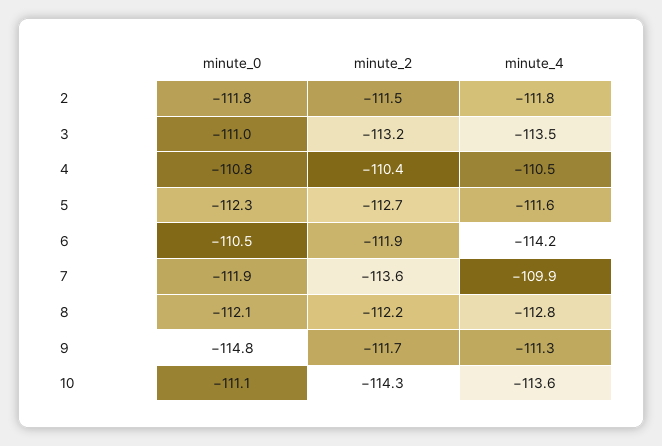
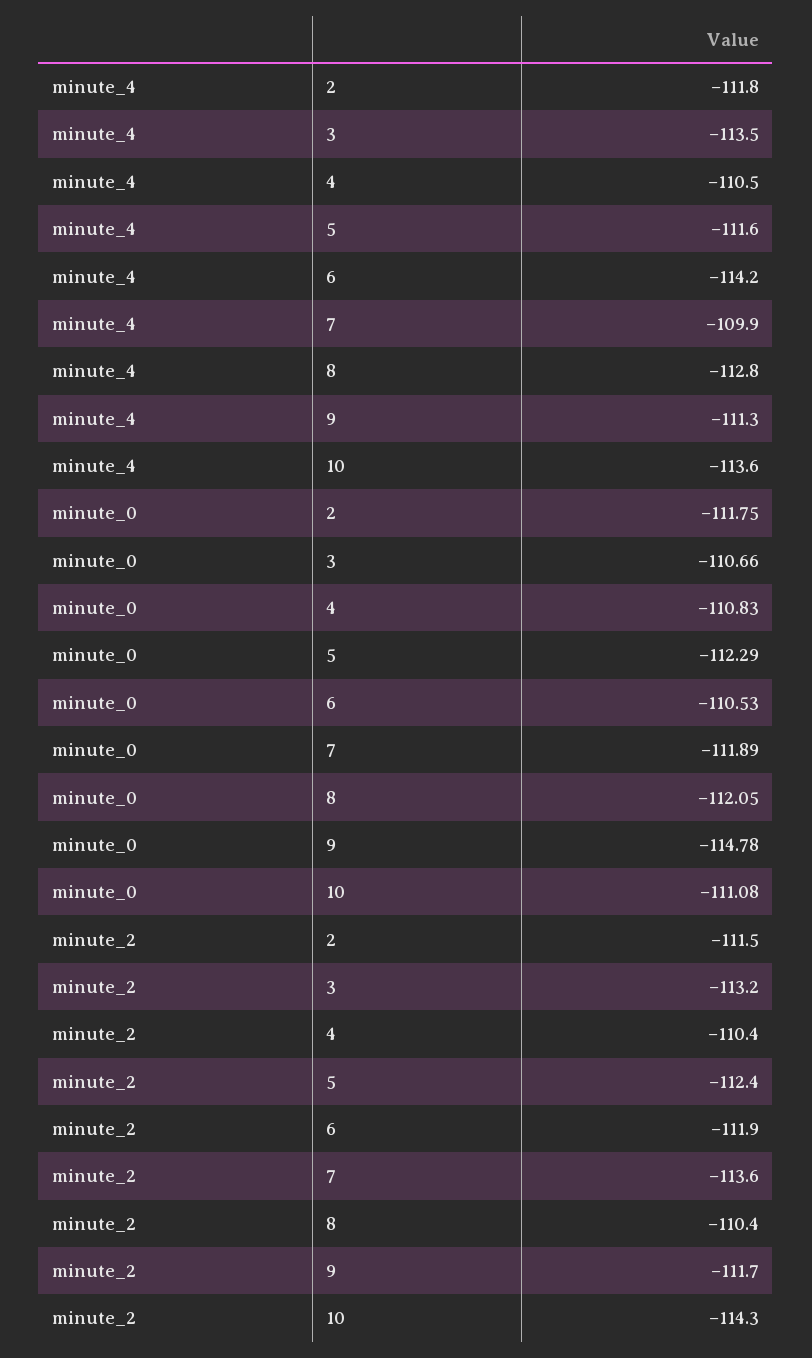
minute_0, 3: -111 -> -110.66
minute_2, 5: -112.7 -> -112.4
minute_2, 8: -112.2 -> -110.4

